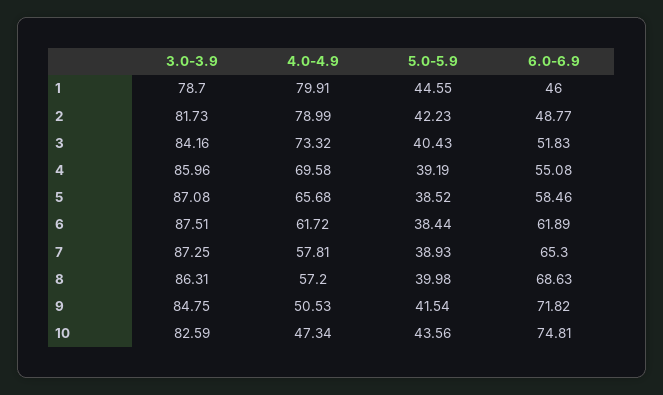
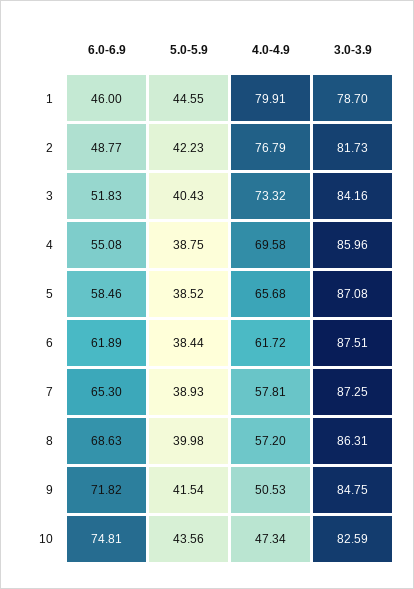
4.0-4.9, 2: 78.99 -> 76.79
5.0-5.9, 4: 39.19 -> 38.75

